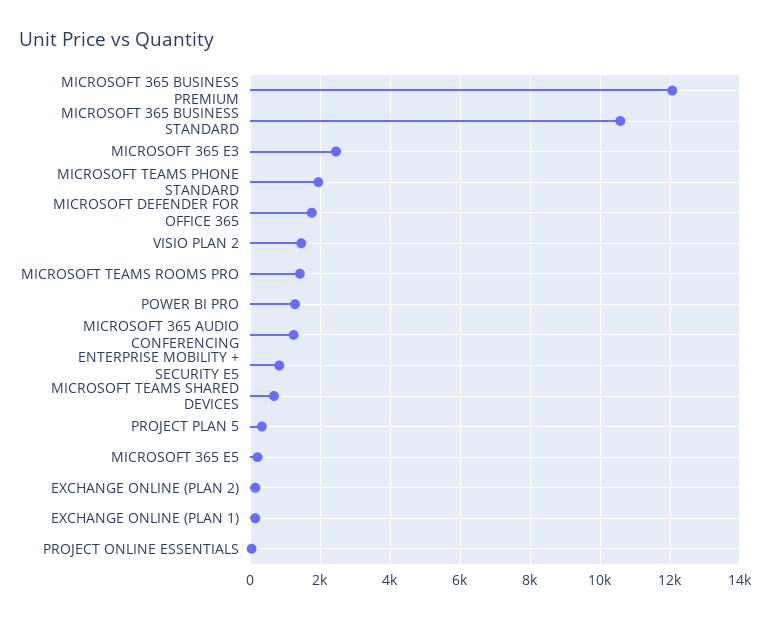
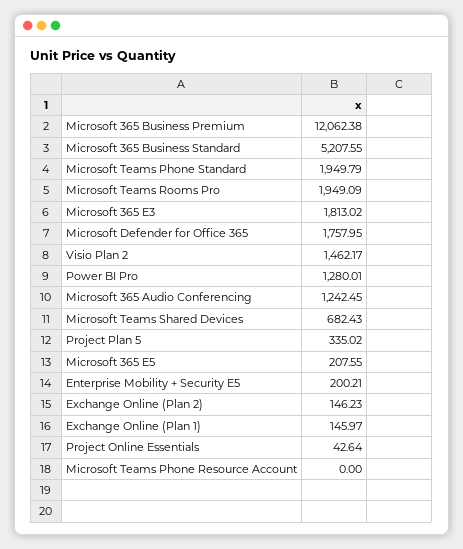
MICROSOFT 365 BUSINESS STANDARD: 10600 -> 5207.55
MICROSOFT 365 E3: 2400 -> 1813.02
MICROSOFT TEAMS ROOMS PRO: 1400 -> 1949.09
ENTERPRISE MOBILITY + SECURITY E5: 800 -> 200.21
Microsoft Teams Phone Resource Account: none -> 0

